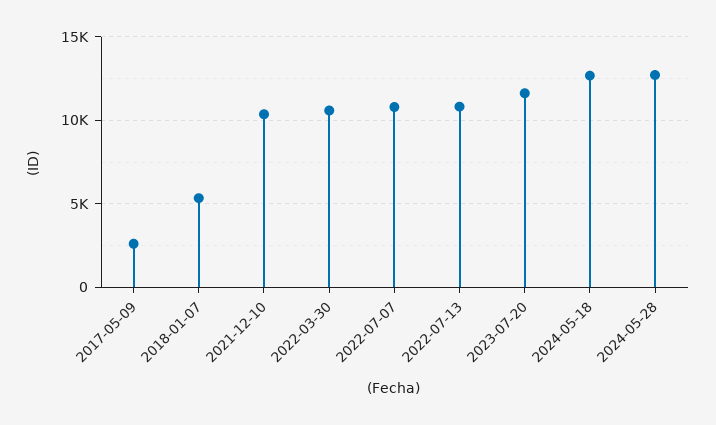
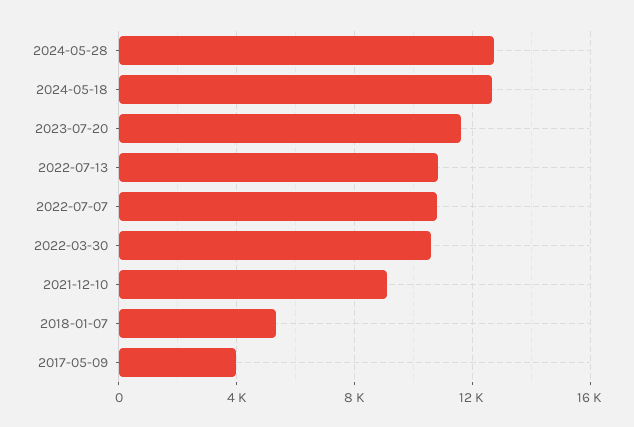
2017-05-09: 2500 -> 4000
2021-12-10: 10500 -> 9000

